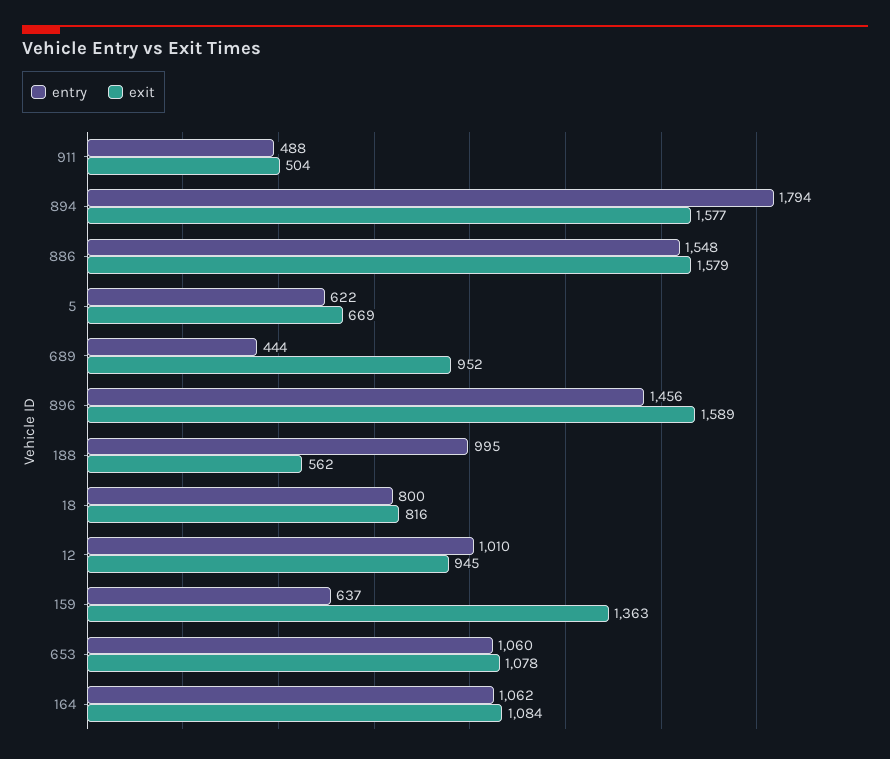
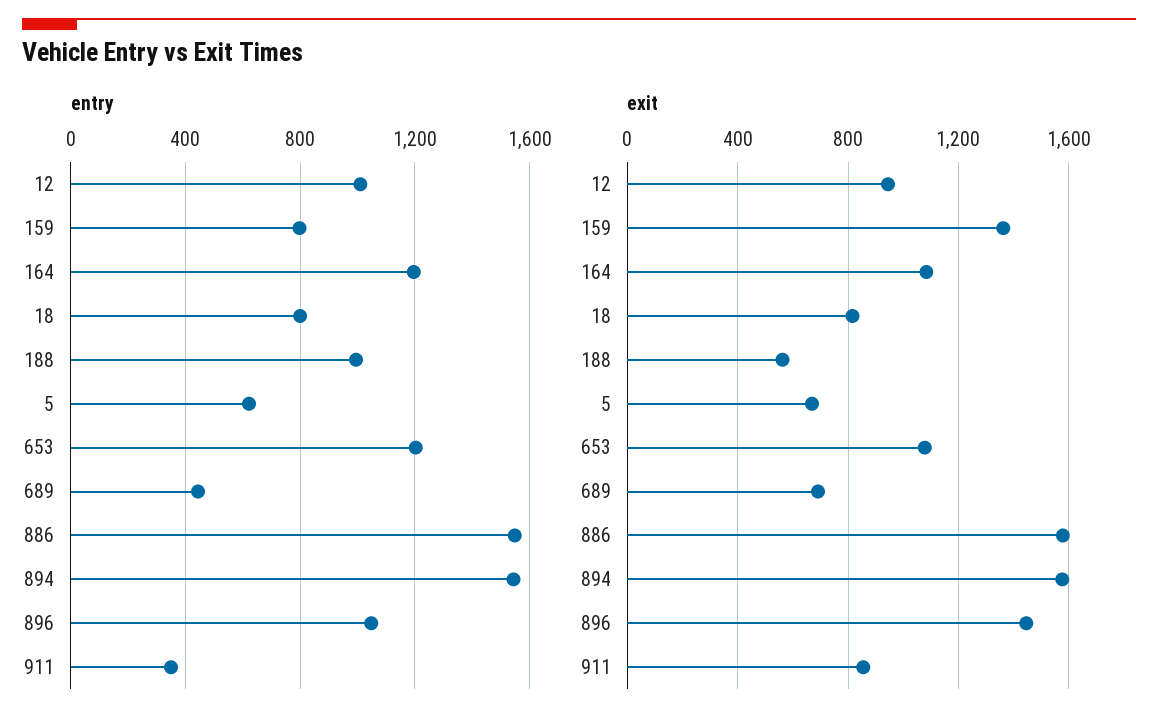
entry, 911: 488 -> 350
exit, 911: 504 -> 850
entry, 894: 1794 -> 1550
exit, 689: 952 -> 700
entry, 896: 1456 -> 1050
exit, 896: 1589 -> 1450
entry, 159: 637 -> 800
entry, 653: 1060 -> 1200
entry, 164: 1062 -> 1200

